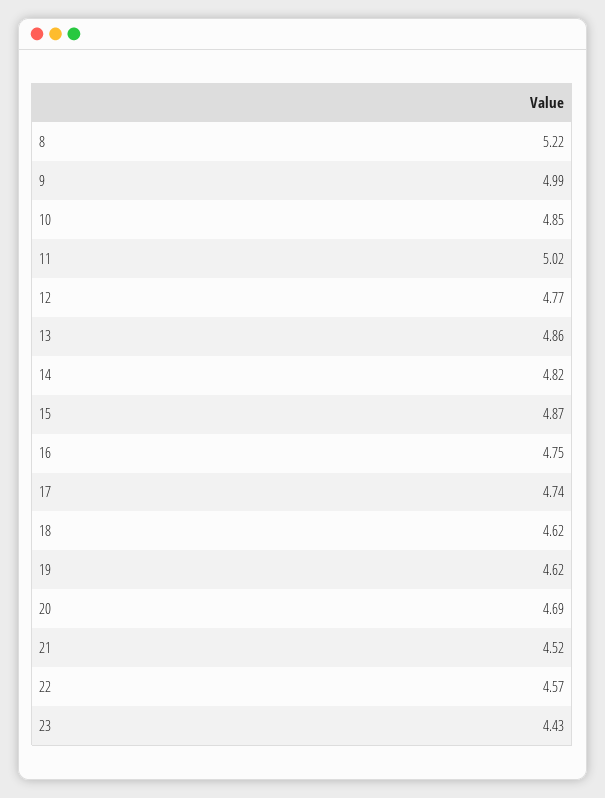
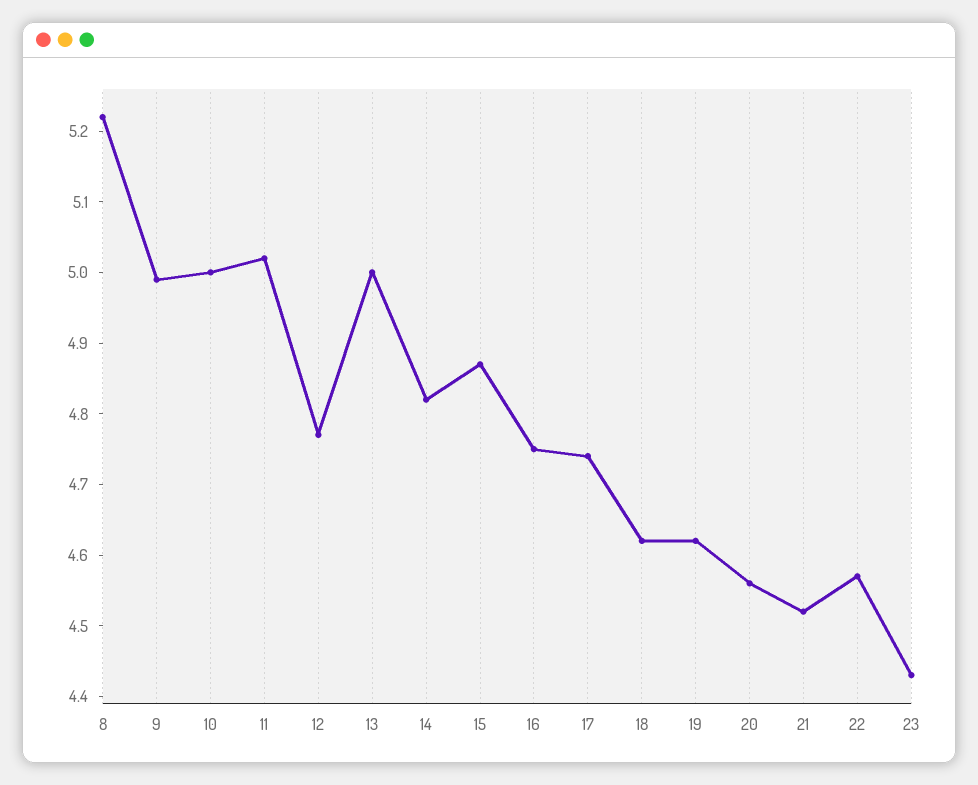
10: 4.85 -> 5
13: 4.86 -> 5
20: 4.69 -> 4.55

